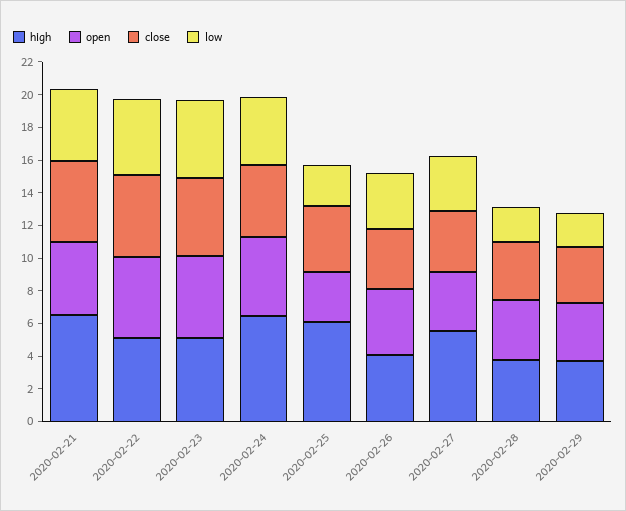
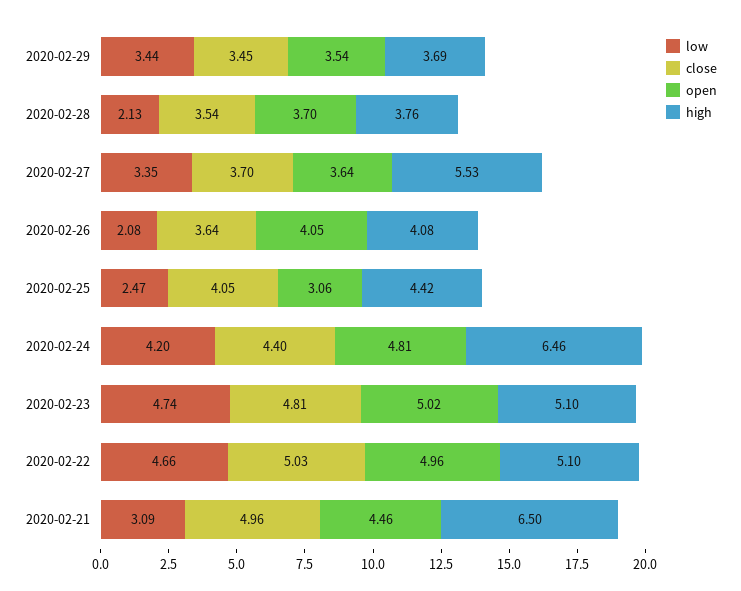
low, 2020-02-21: 4.5 -> 3.09
high, 2020-02-25: 6 -> 4.42
low, 2020-02-26: 3.5 -> 2.08
low, 2020-02-29: 2 -> 3.44

